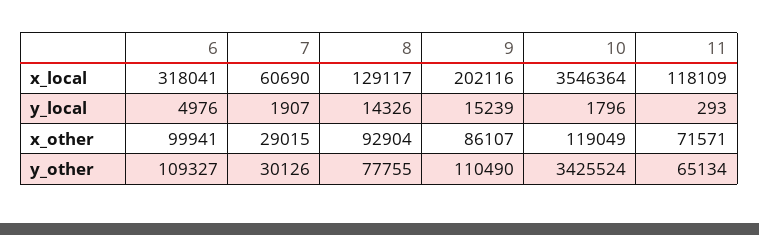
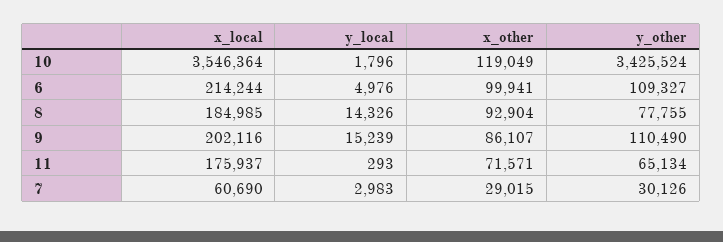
6, x_local: 318041 -> 214244
8, x_local: 129117 -> 184985
11, x_local: 118109 -> 175937
7, y_local: 1907 -> 2983

